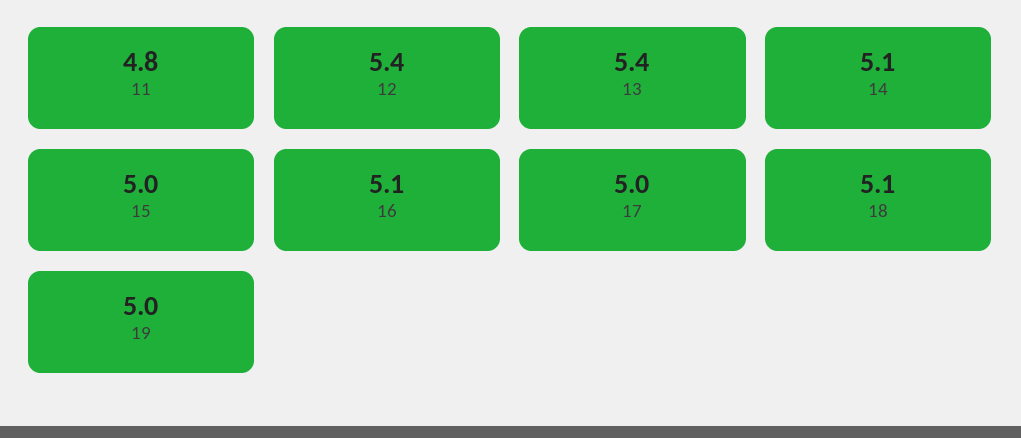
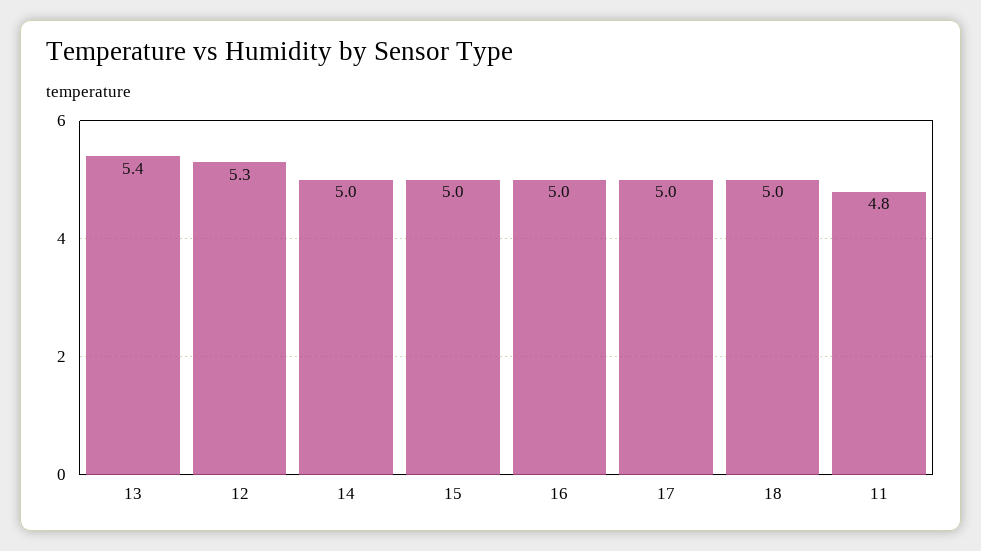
12: 5.4 -> 5.3
14: 5.1 -> 5
16: 5.1 -> 5
18: 5.1 -> 5
19: 5 -> none

